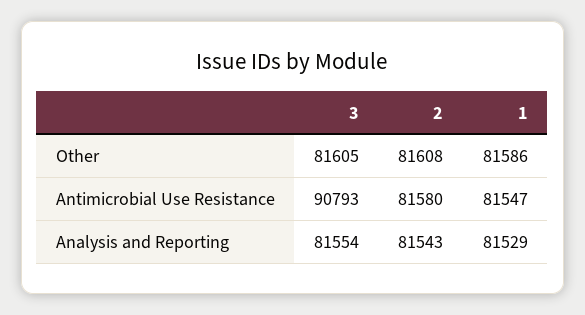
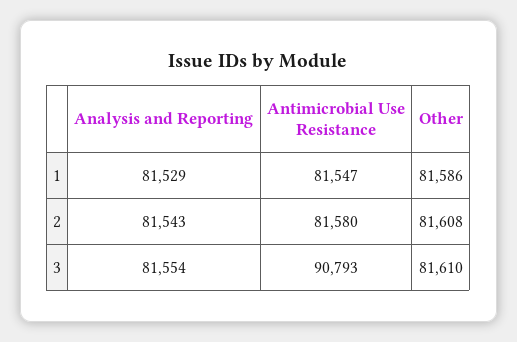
3, Other: 81605 -> 81610

